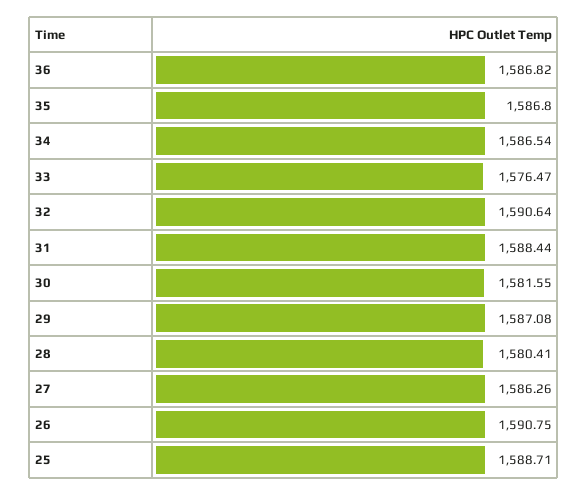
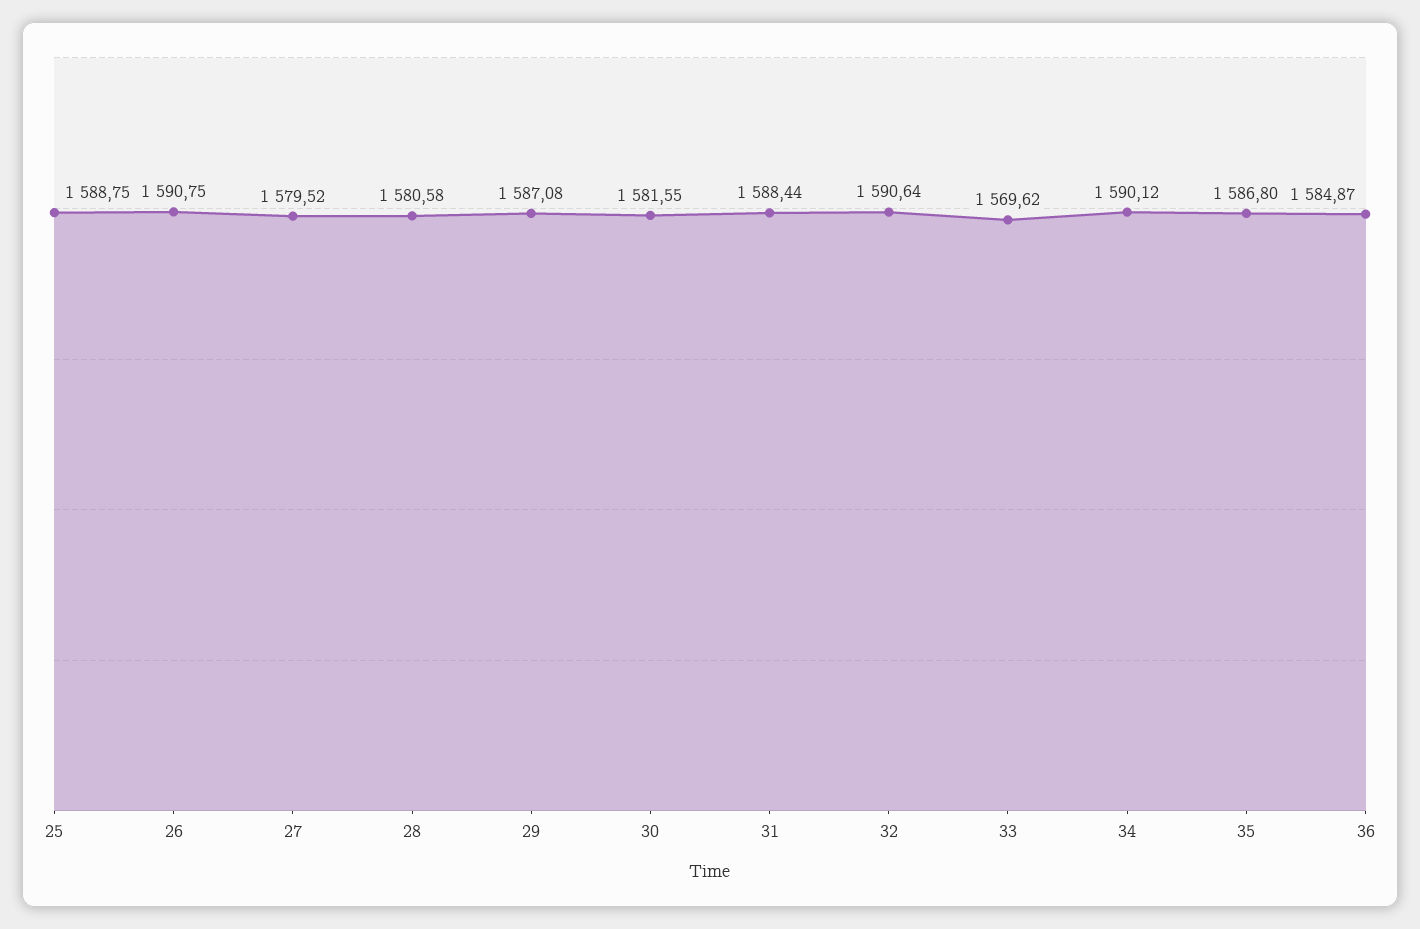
36: 1586.82 -> 1584.87
34: 1586.54 -> 1590.12
33: 1576.47 -> 1569.62
28: 1580.41 -> 1580.58
27: 1586.26 -> 1579.52
25: 1588.71 -> 1588.75

